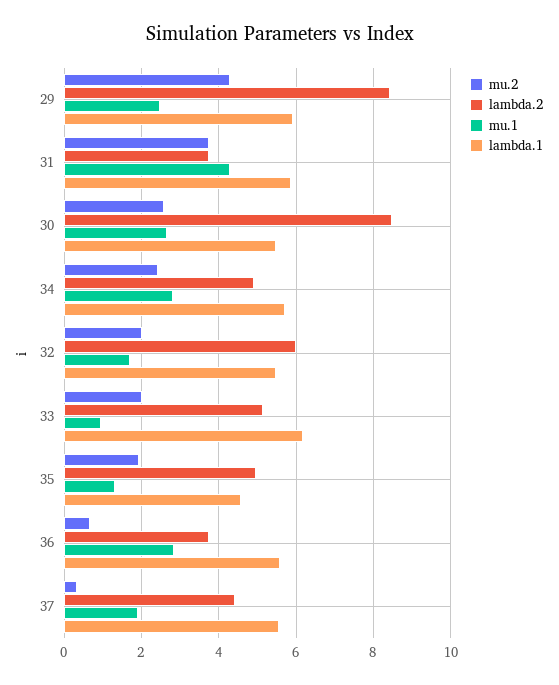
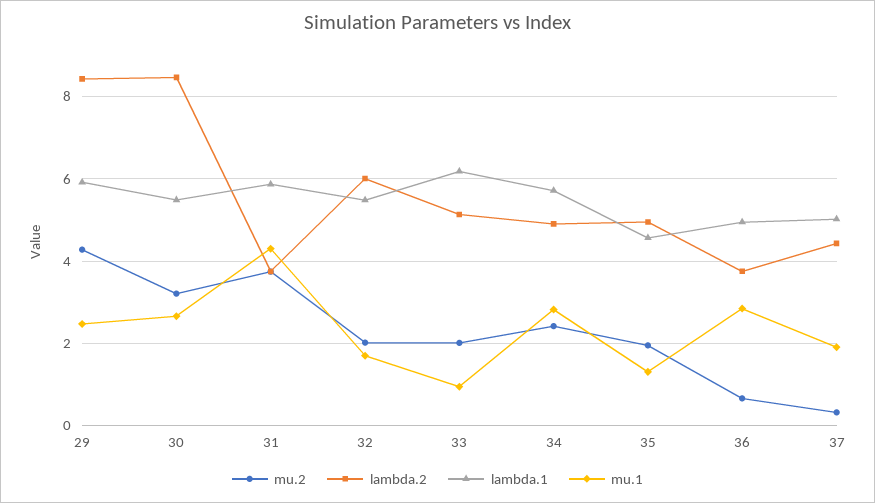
mu.2, 30: 2.6 -> 3.2
lambda.1, 36: 5.6 -> 5
lambda.1, 37: 5.6 -> 5

